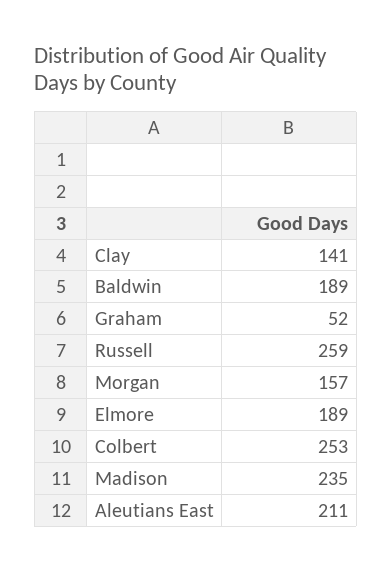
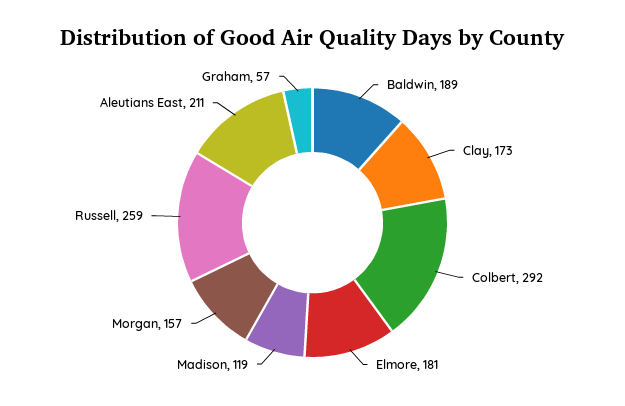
Clay: 141 -> 173
Graham: 52 -> 57
Elmore: 189 -> 181
Colbert: 253 -> 292
Madison: 235 -> 119

